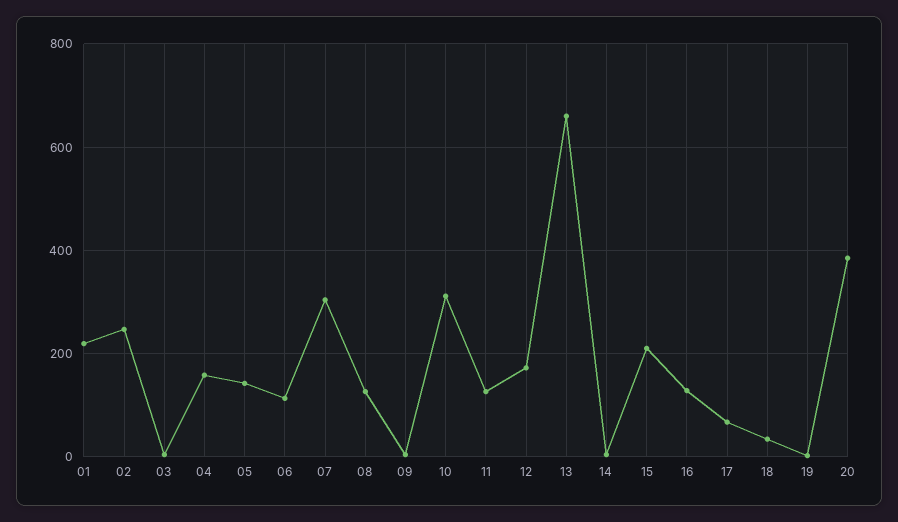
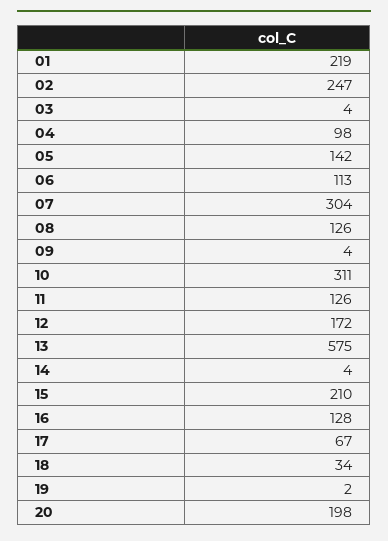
04: 160 -> 98
13: 660 -> 575
20: 380 -> 198

